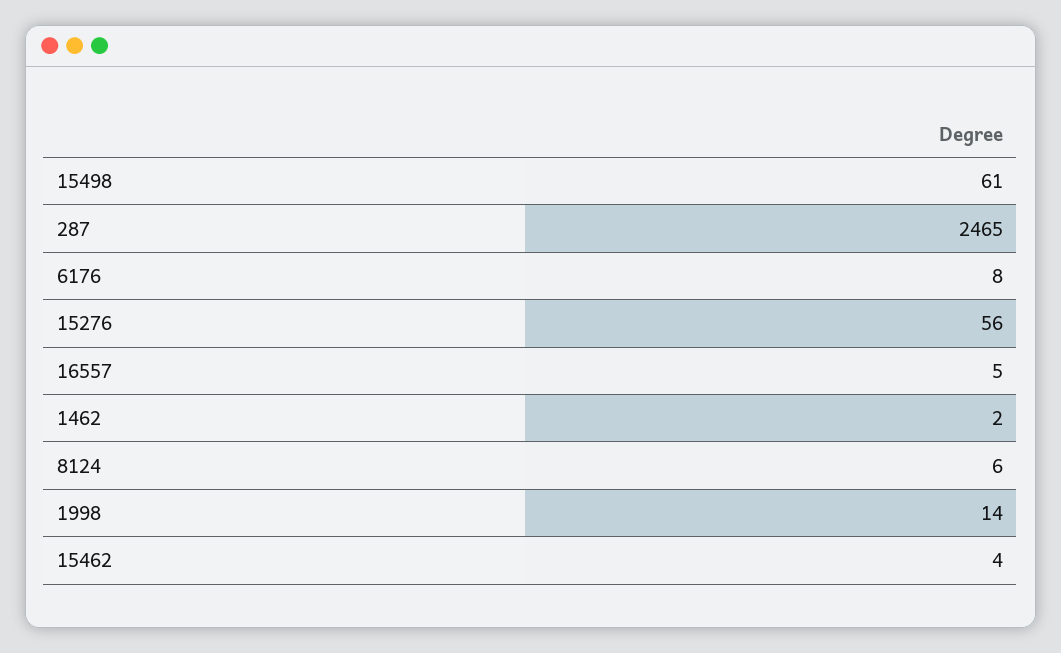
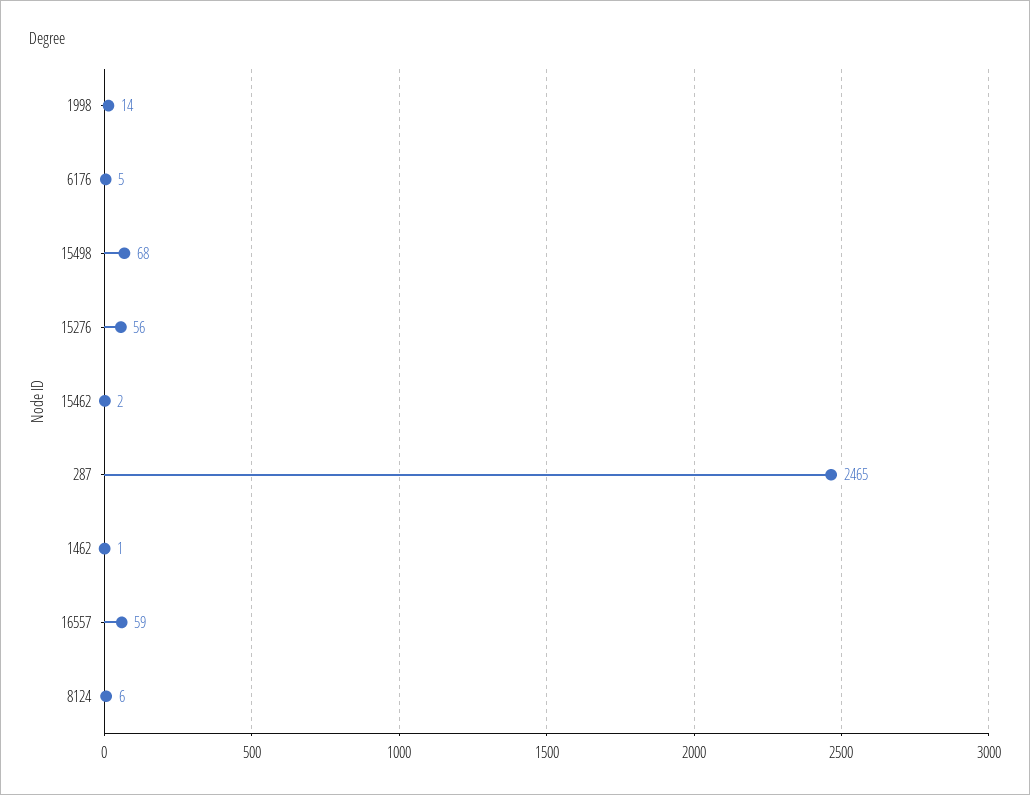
15498: 61 -> 68
6176: 8 -> 5
16557: 5 -> 59
1462: 2 -> 1
15462: 4 -> 2

